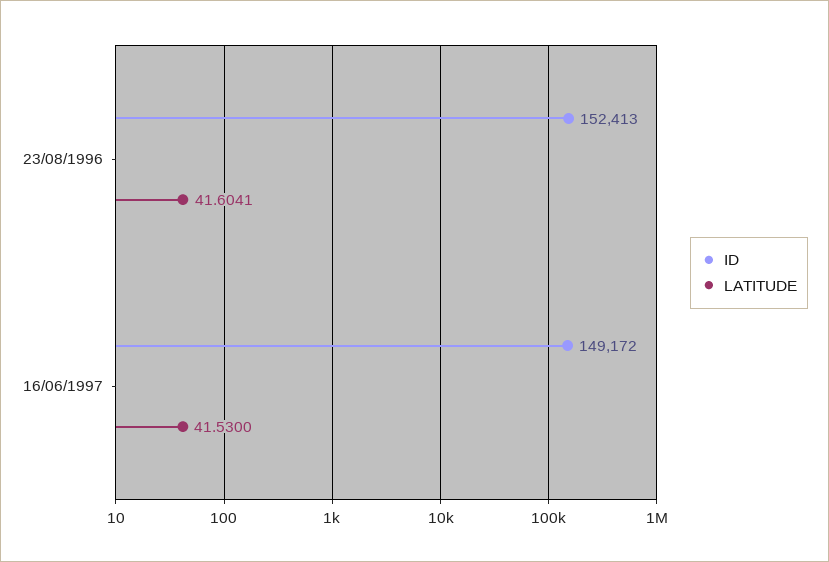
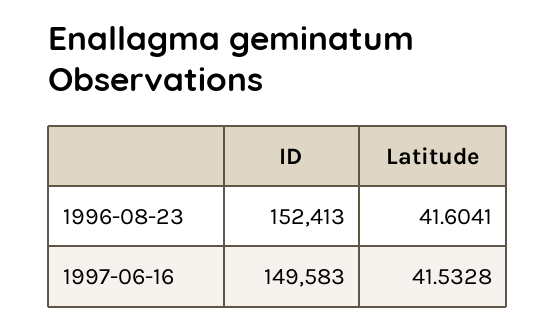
ID, 16/06/1997: 149172 -> 149583
LATITUDE, 16/06/1997: 41.53 -> 41.5328

